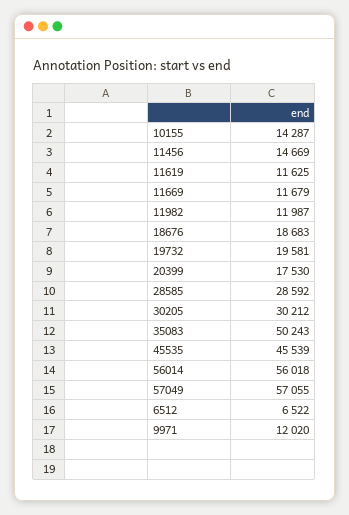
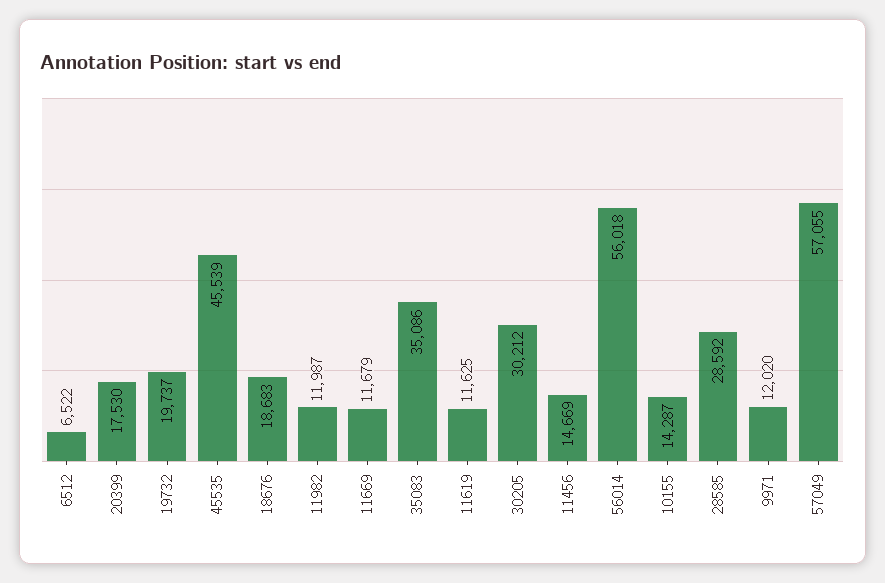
19732: 19581 -> 19737
35083: 50243 -> 35086

